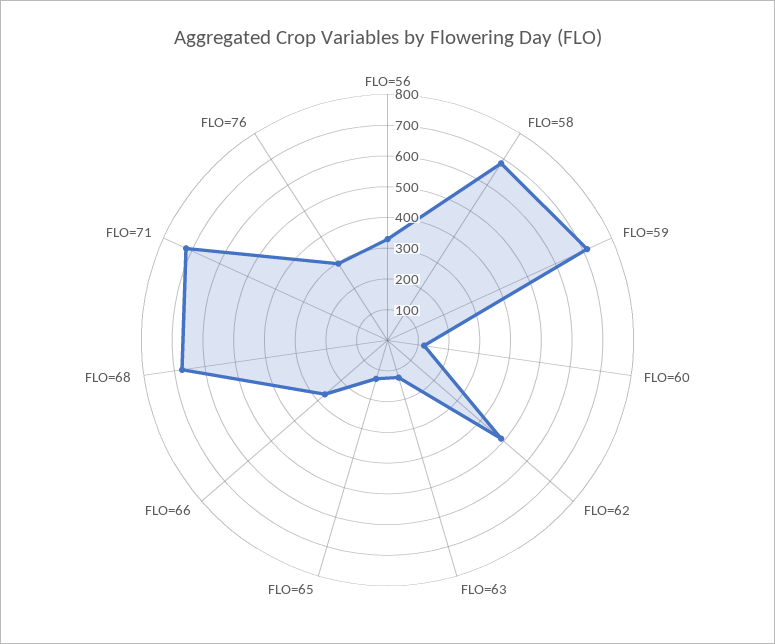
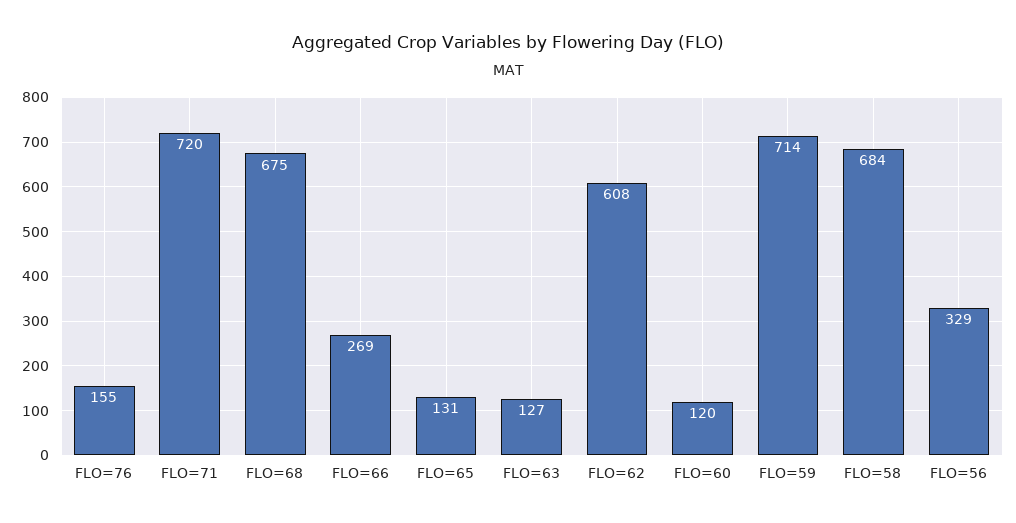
FLO=62: 500 -> 608
FLO=76: 300 -> 155

